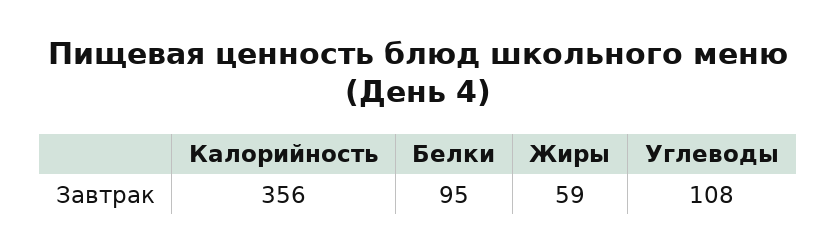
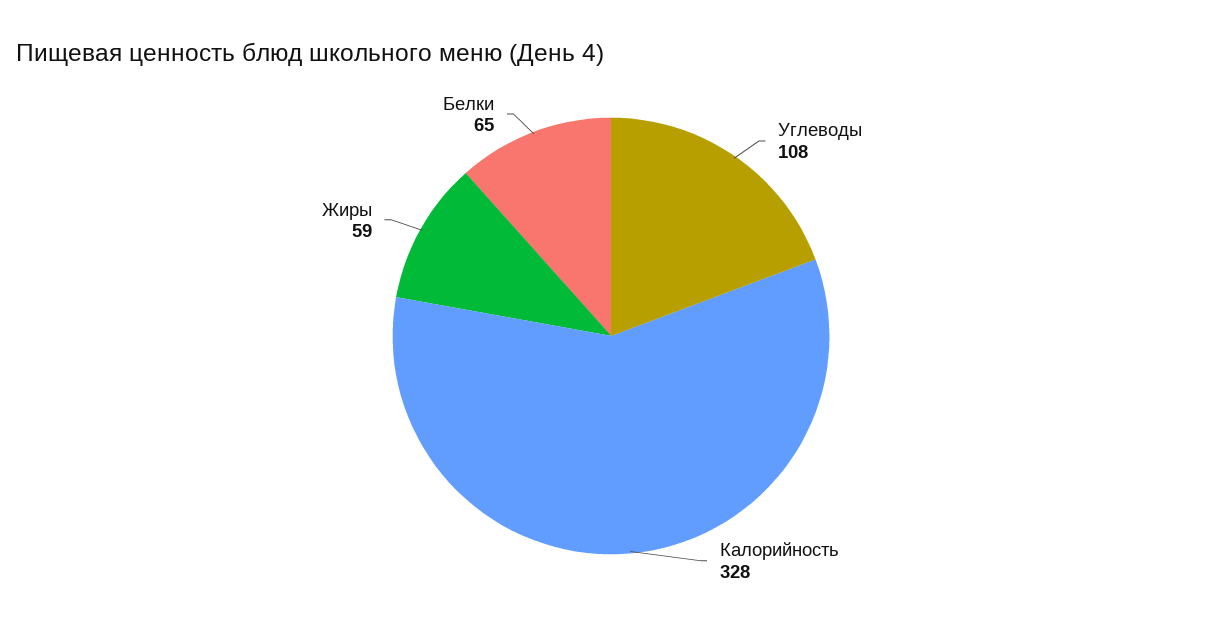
Калорийность: 356 -> 328
Белки: 95 -> 65

